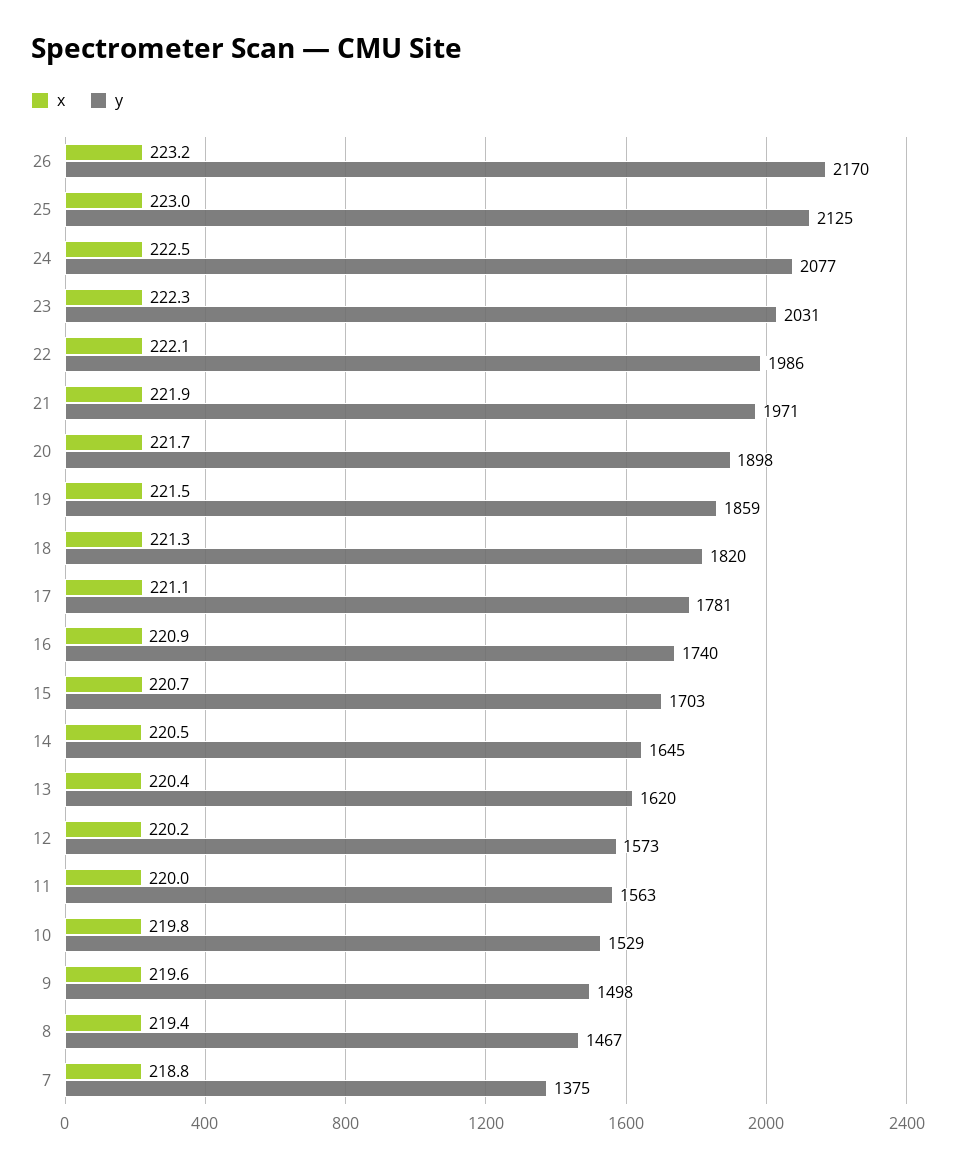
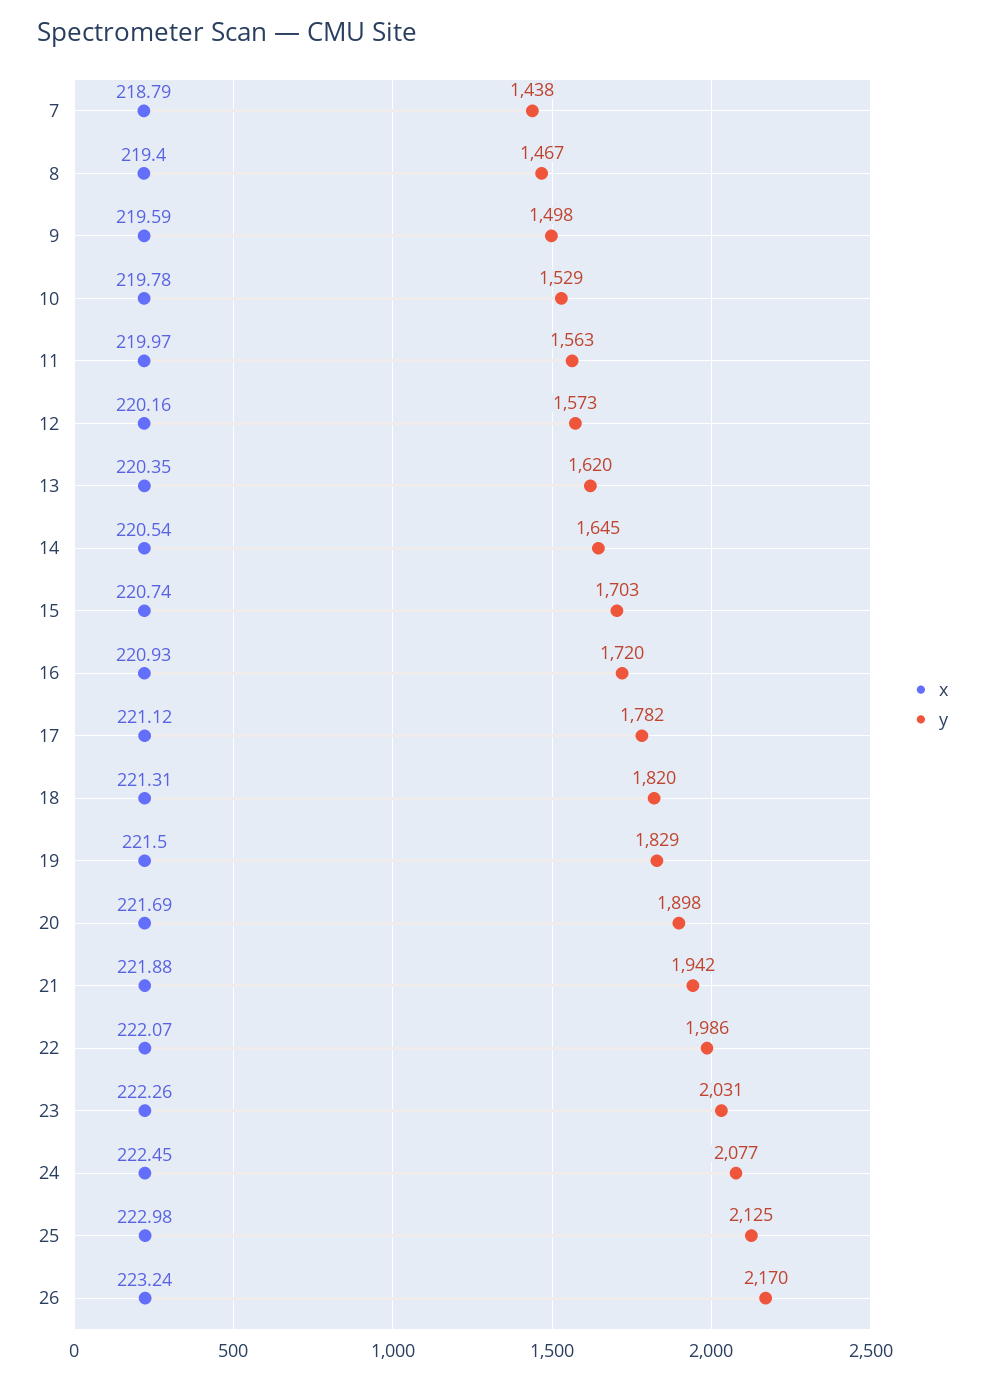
y, 21: 1971 -> 1942
y, 19: 1859 -> 1829
y, 17: 1781 -> 1782
y, 16: 1740 -> 1720
y, 7: 1375 -> 1438

